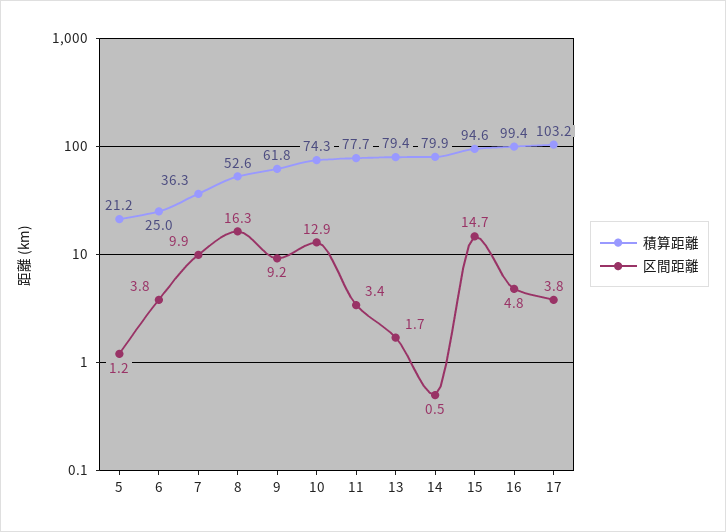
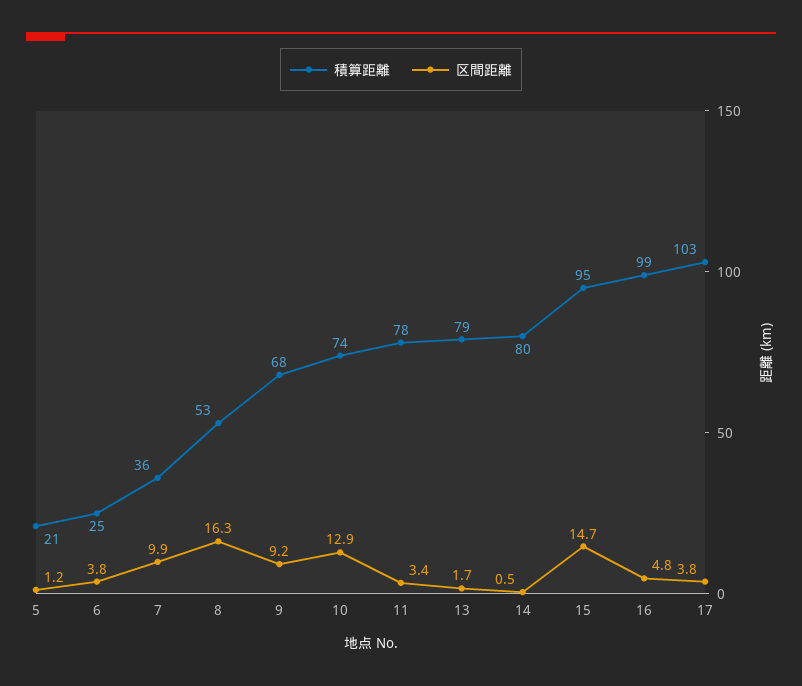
積算距離, 9: 61.8 -> 68

